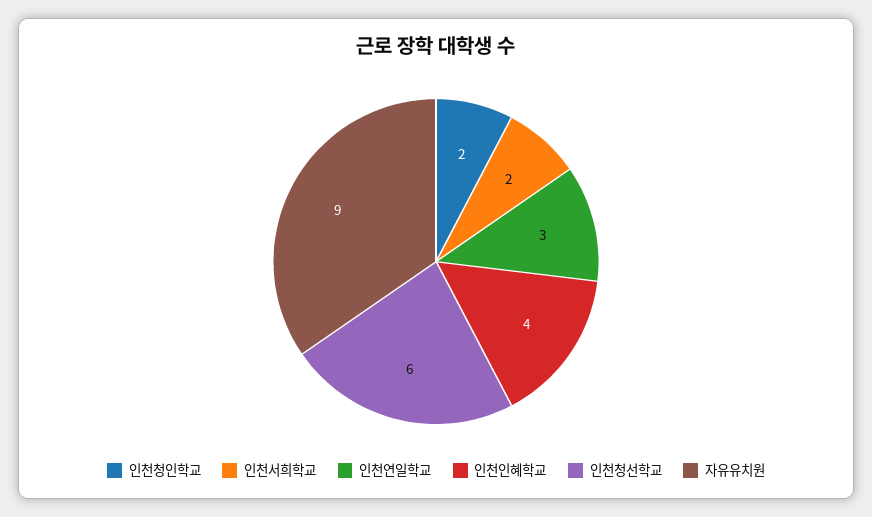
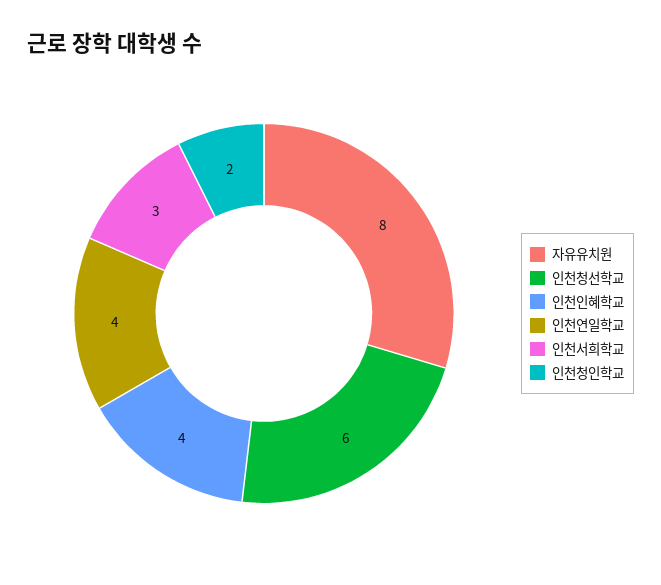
인천서희학교: 2 -> 3
인천연일학교: 3 -> 4
자유유치원: 9 -> 8

